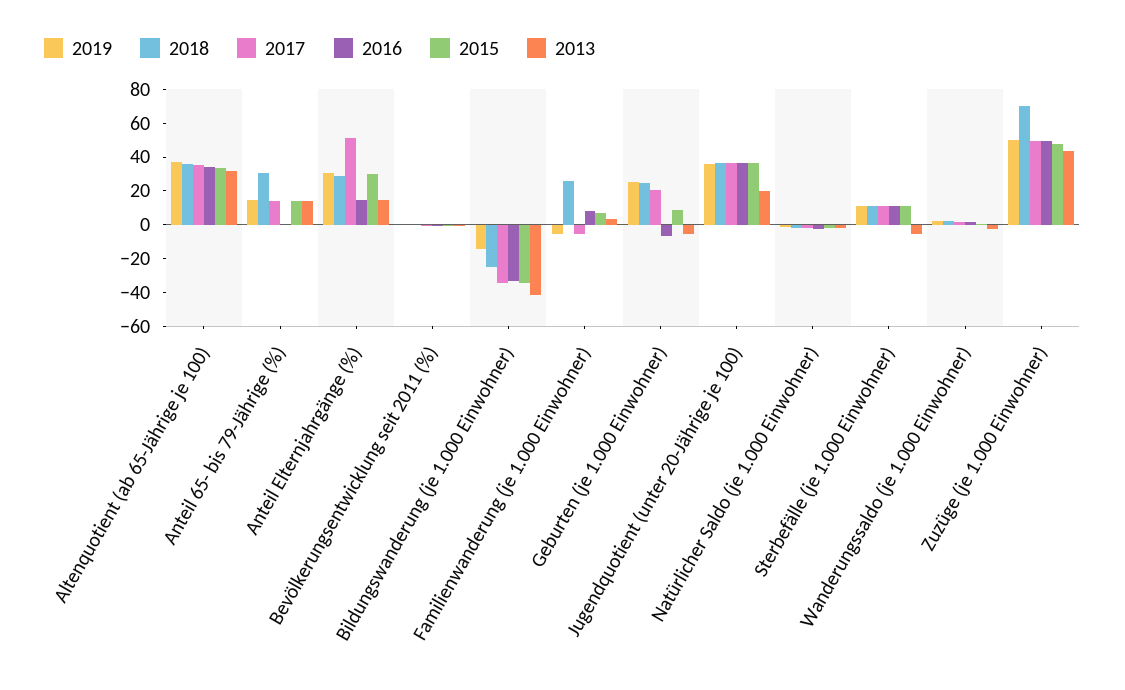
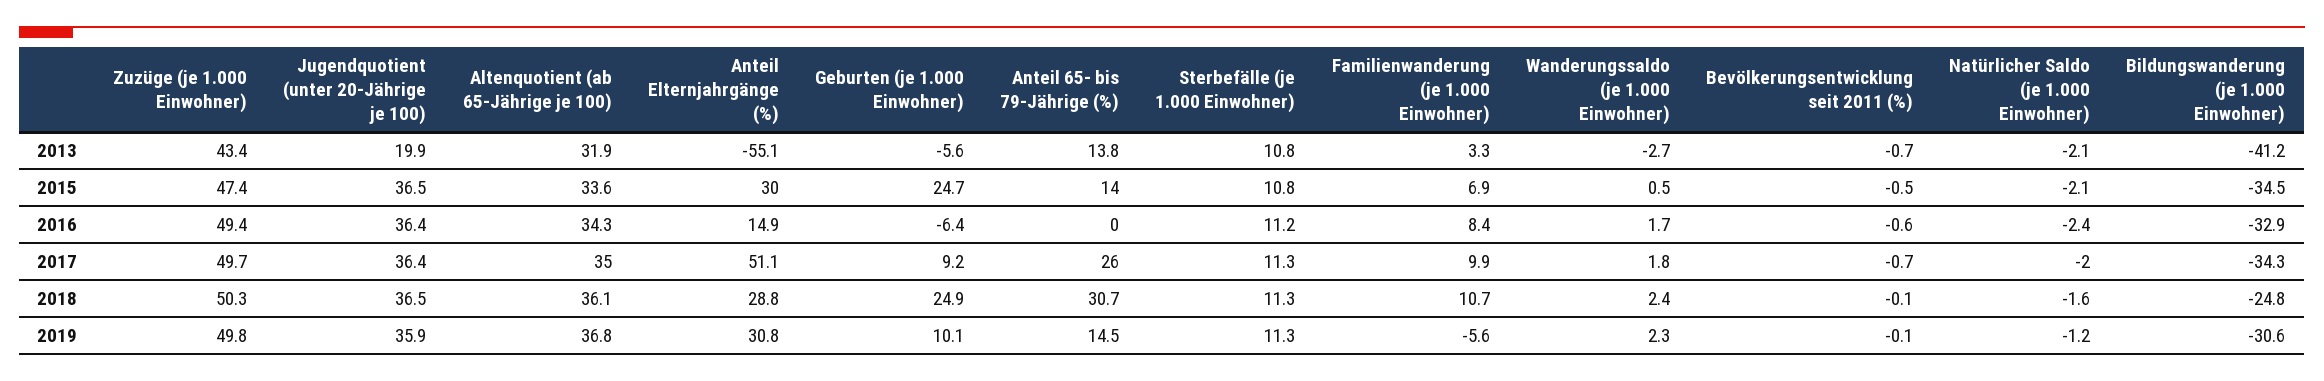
2017, Anteil 65- bis 79-Jährige (%): 15 -> 26
2013, Anteil Elternjahrgänge (%): 15 -> -55.1
2019, Bildungswanderung (je 1.000 Einwohner): -15 -> -30.6
2018, Familienwanderung (je 1.000 Einwohner): 25 -> 10.7
2017, Familienwanderung (je 1.000 Einwohner): -5 -> 9.9
2019, Geburten (je 1.000 Einwohner): 25 -> 10.1
2017, Geburten (je 1.000 Einwohner): 20 -> 9.2
2015, Geburten (je 1.000 Einwohner): 10 -> 24.7
2013, Sterbefälle (je 1.000 Einwohner): -5 -> 10.8
2018, Zuzüge (je 1.000 Einwohner): 70 -> 50.3

